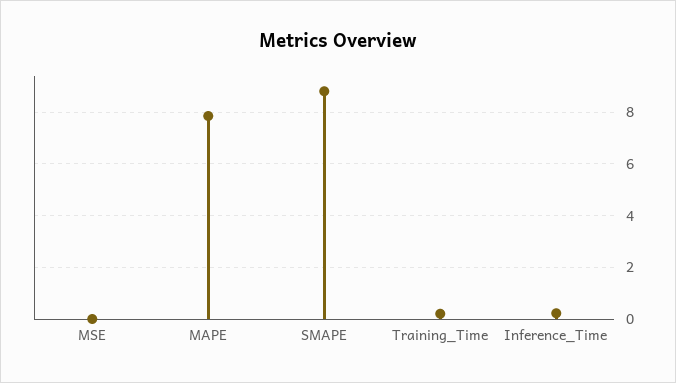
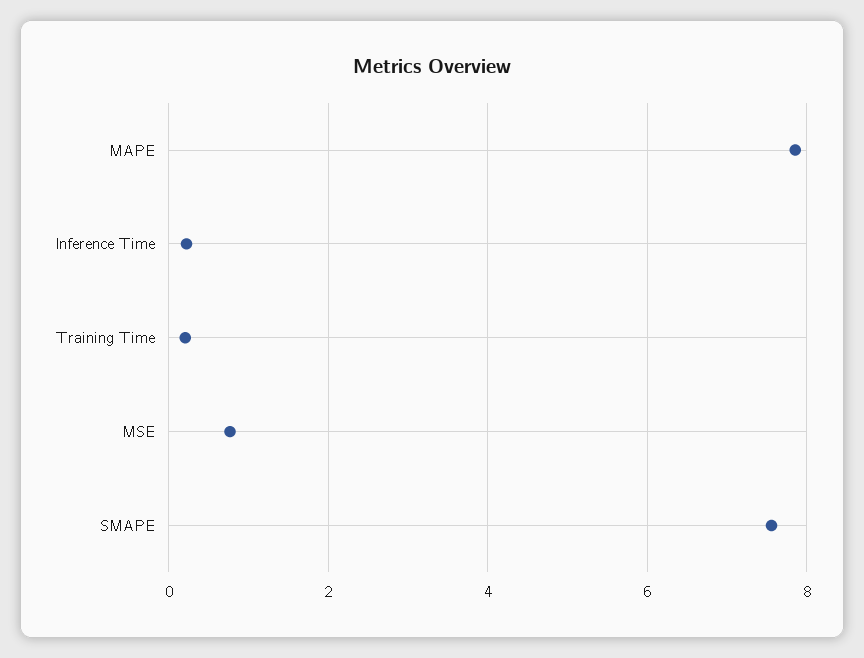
MSE: 0 -> 0.8
SMAPE: 8.75 -> 7.6

